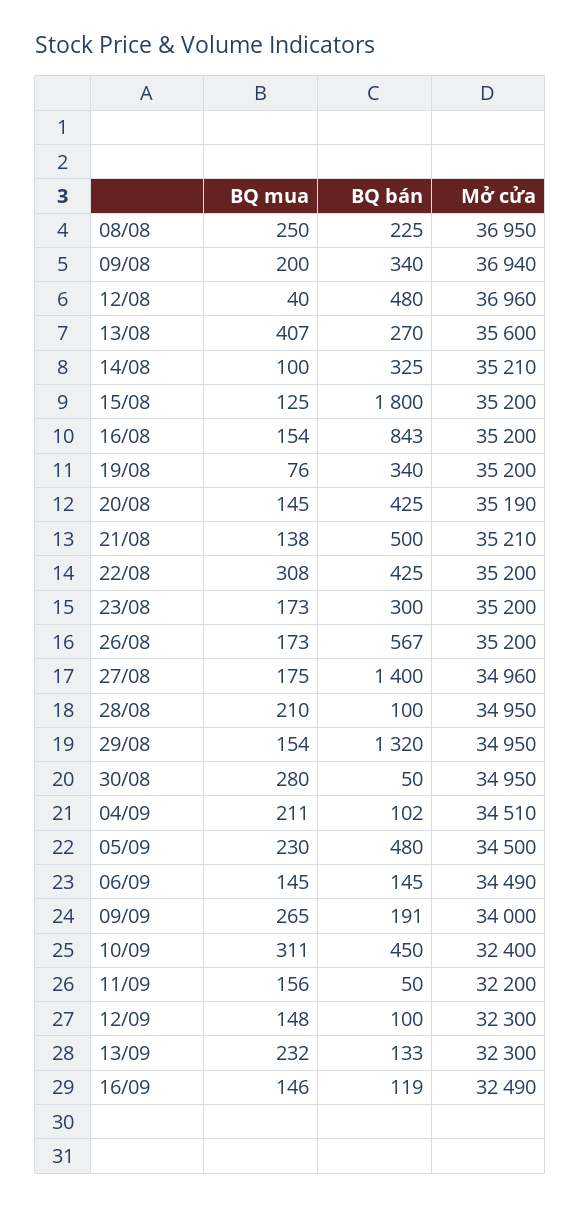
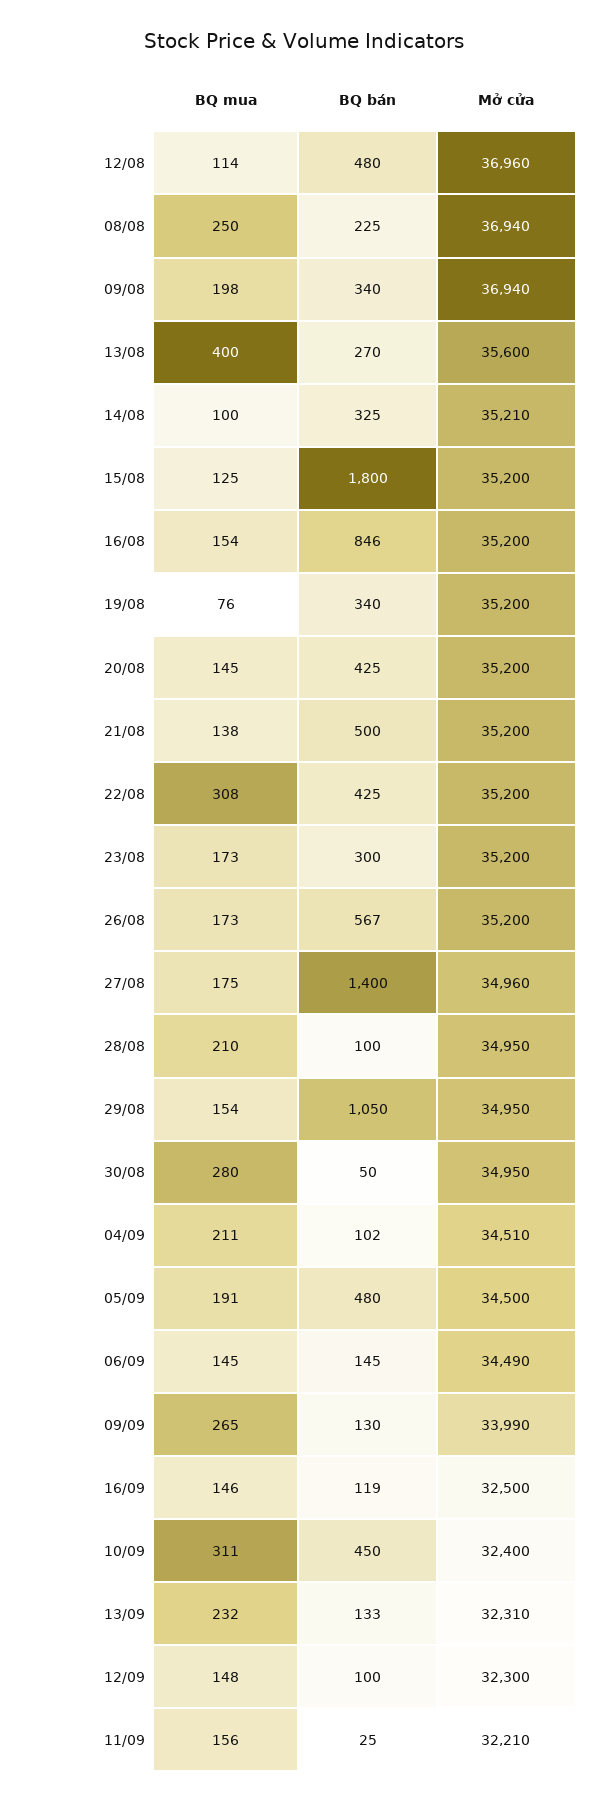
Mở cửa, 08/08: 36950 -> 36940
BQ mua, 09/08: 200 -> 198
BQ mua, 12/08: 40 -> 114
BQ mua, 13/08: 407 -> 400
BQ bán, 16/08: 843 -> 846
Mở cửa, 20/08: 35190 -> 35200
Mở cửa, 21/08: 35210 -> 35200
BQ bán, 29/08: 1320 -> 1050
BQ mua, 05/09: 230 -> 191
BQ bán, 09/09: 191 -> 130
Mở cửa, 09/09: 34000 -> 33990
BQ bán, 11/09: 50 -> 25
Mở cửa, 11/09: 32200 -> 32210
Mở cửa, 13/09: 32300 -> 32310
Mở cửa, 16/09: 32490 -> 32500

